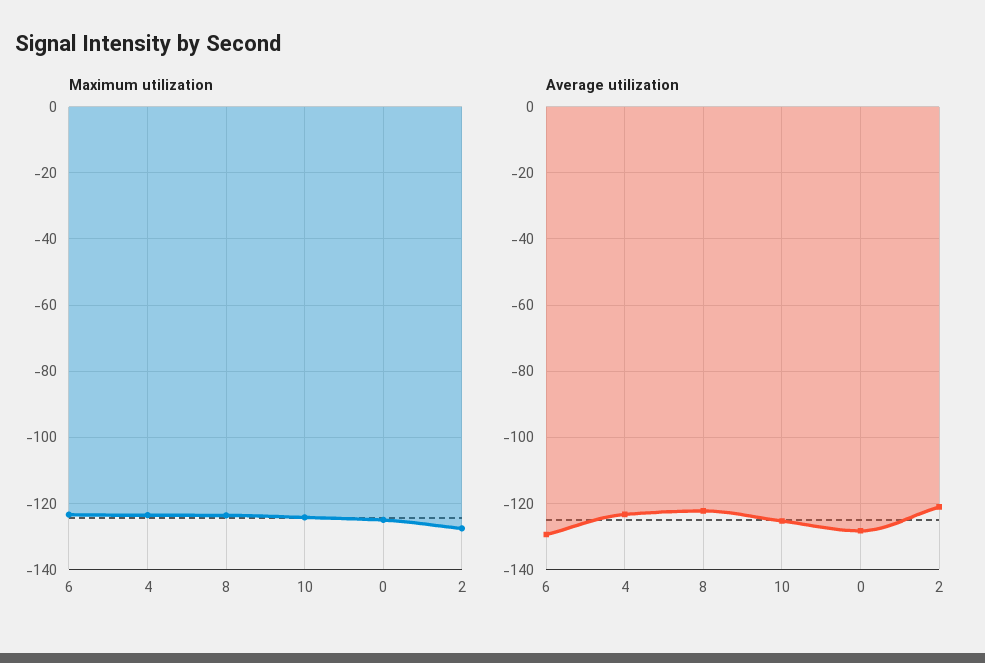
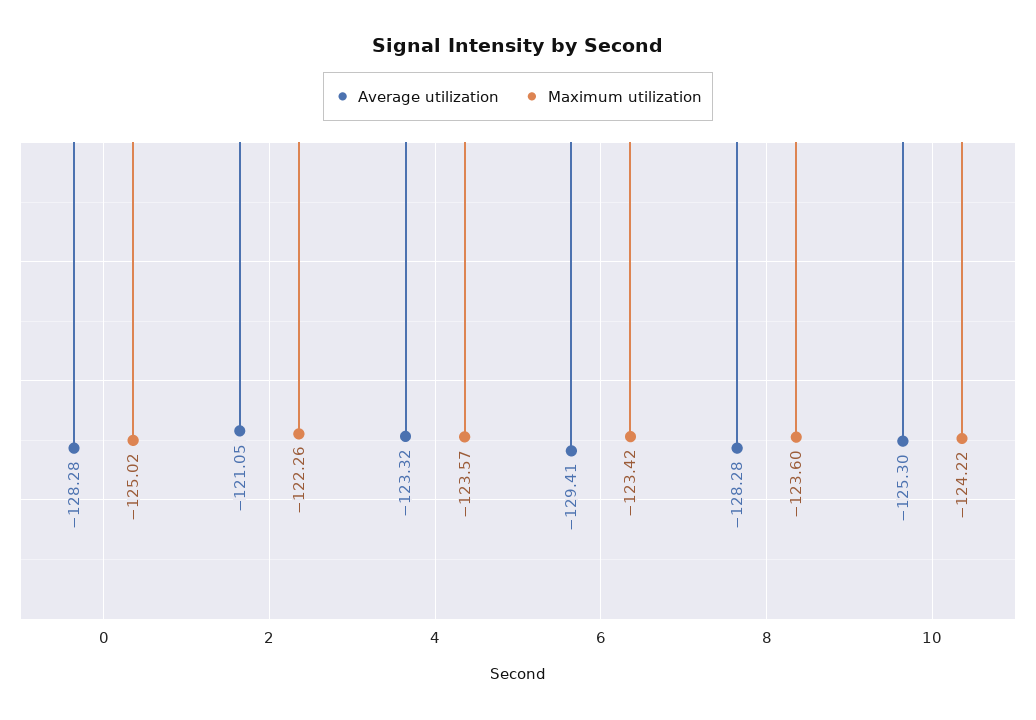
Maximum utilization, 2: -128 -> -122.26
Average utilization, 8: -122 -> -128.28

